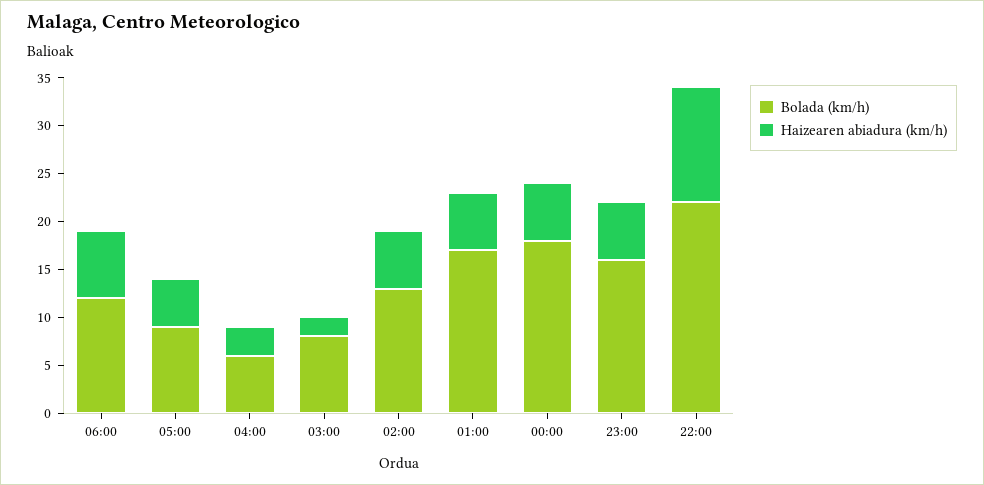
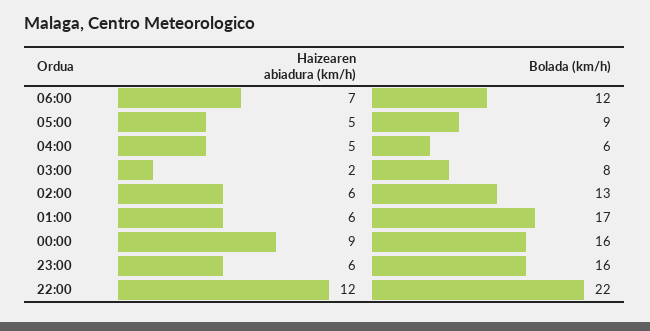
Haizearen abiadura (km/h), 04:00: 3 -> 5
Bolada (km/h), 00:00: 18 -> 16
Haizearen abiadura (km/h), 00:00: 6 -> 9

